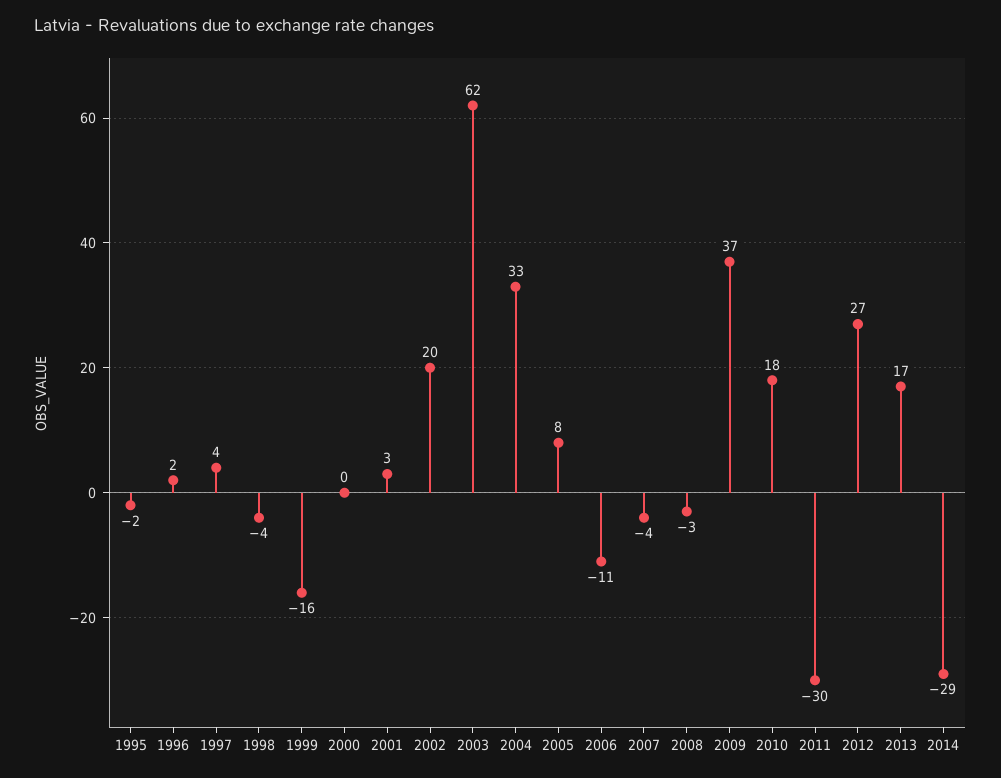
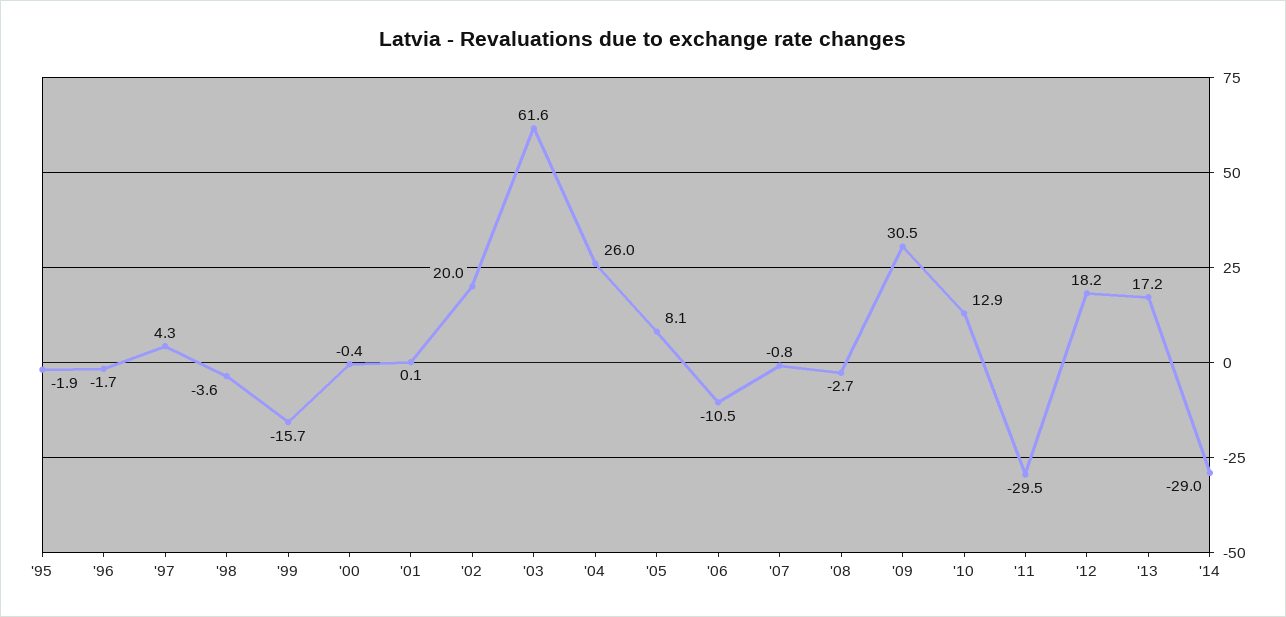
1996: 2 -> -1.7
2001: 3 -> 0.1
2004: 33 -> 26
2007: -4 -> -0.8
2009: 37 -> 30.5
2010: 18 -> 12.9
2012: 27 -> 18.2

